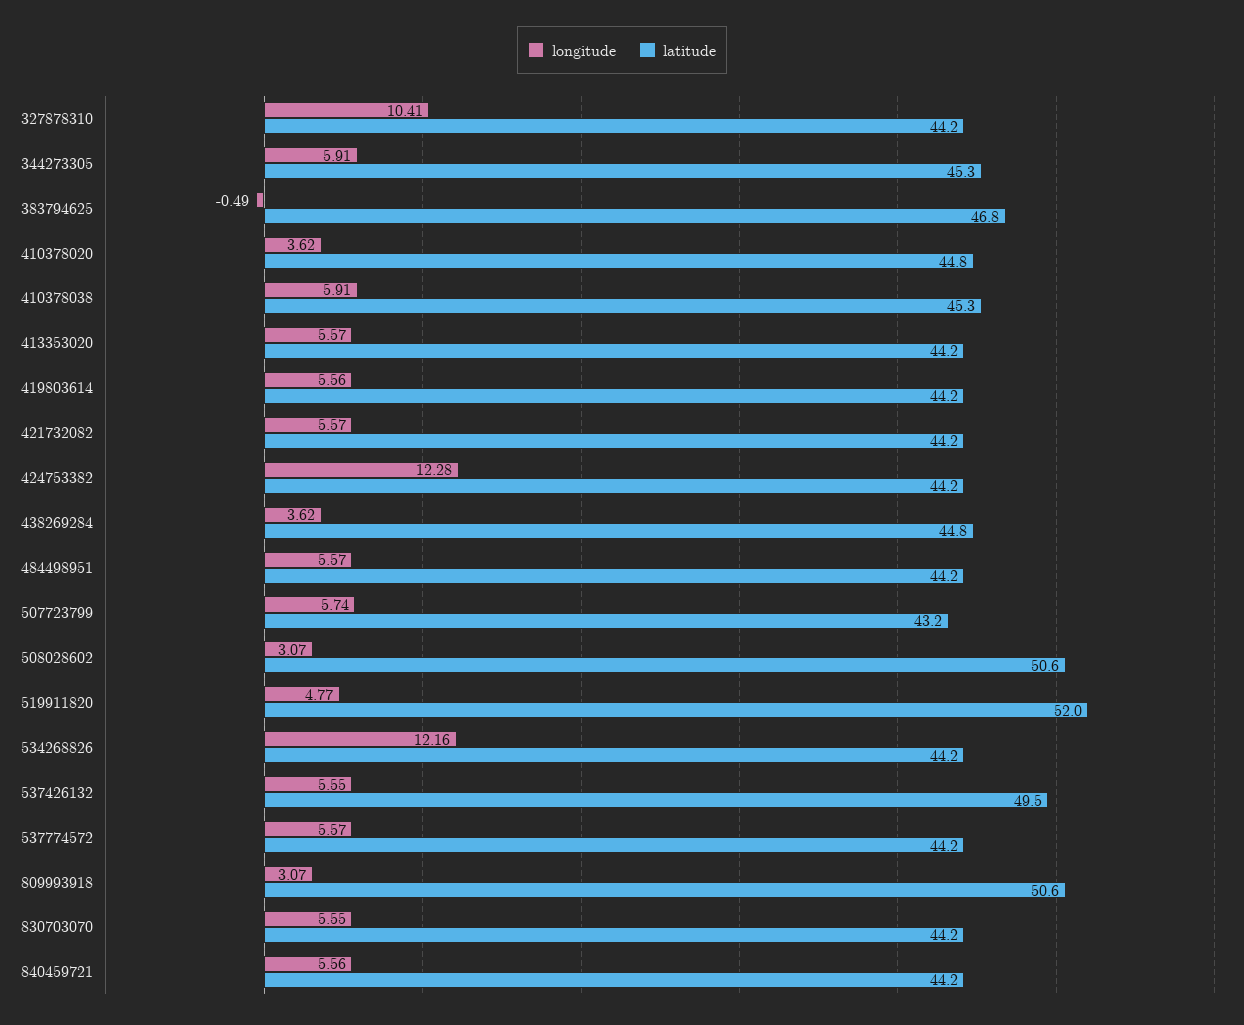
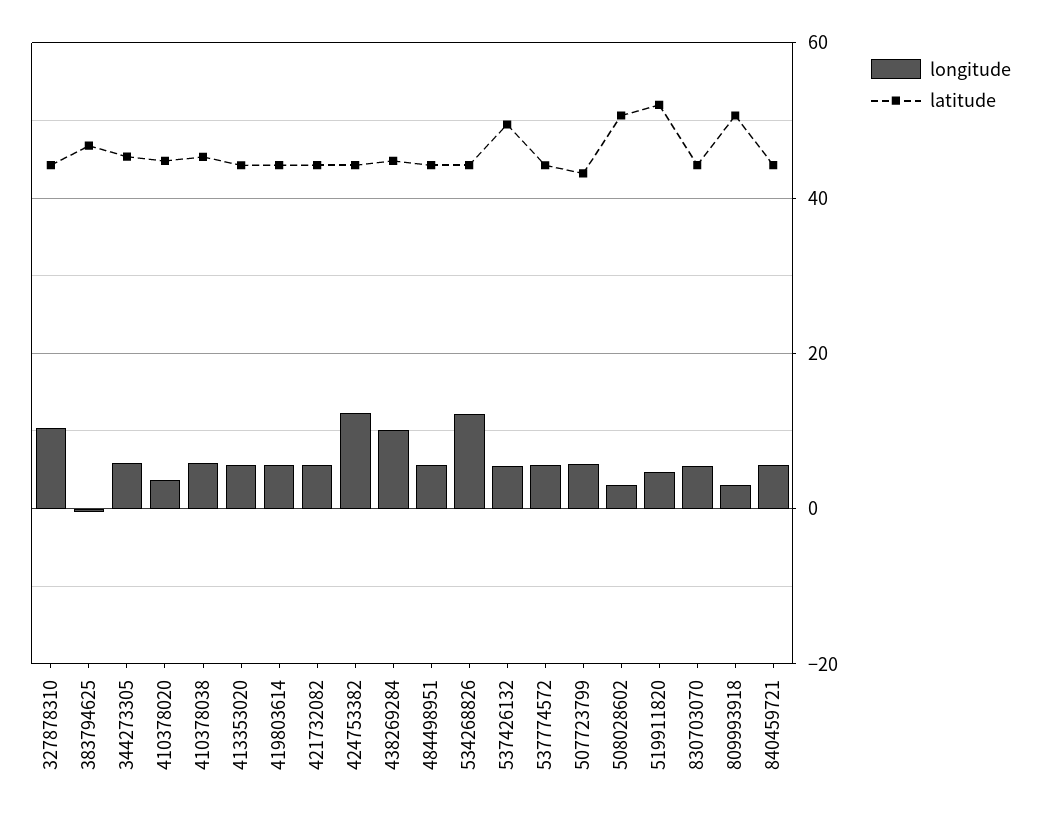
longitude, 438269284: 3.62 -> 10

